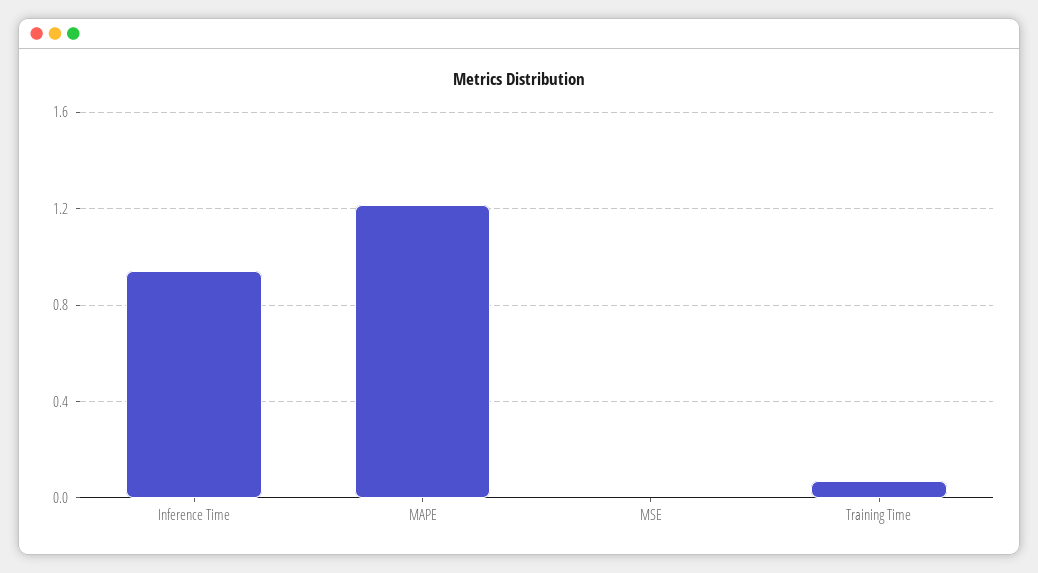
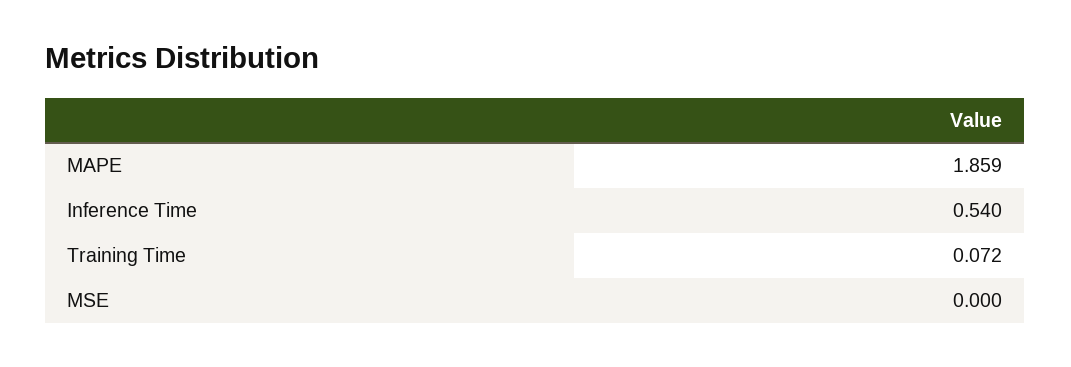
Inference Time: 0.95 -> 0.54
MAPE: 1.2 -> 1.859

